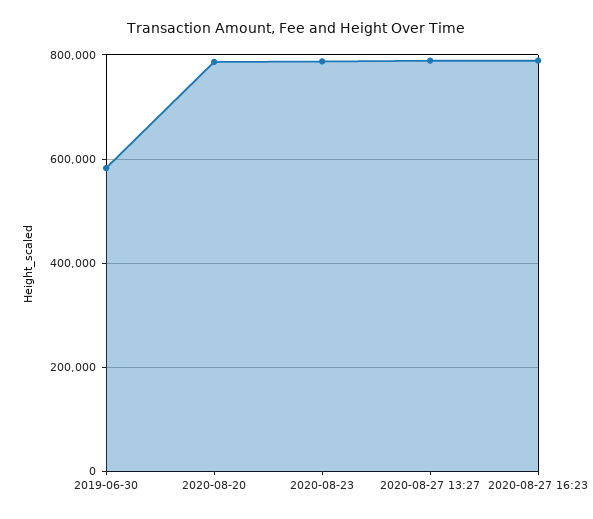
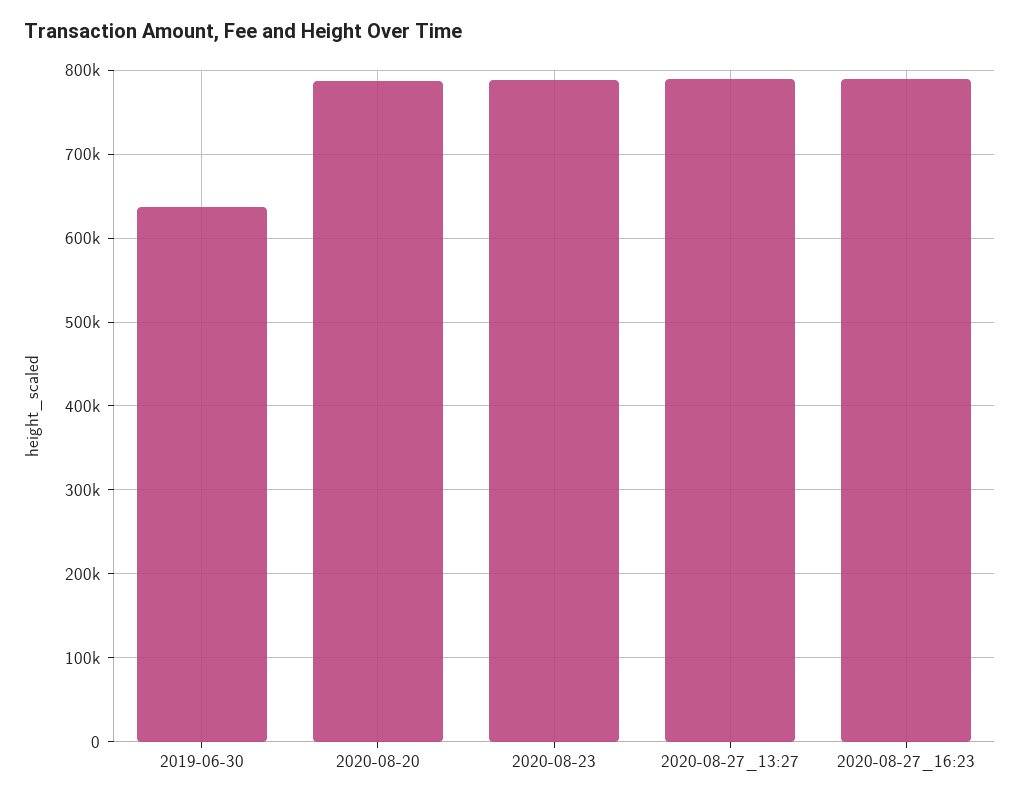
2019-06-30: 580000 -> 640000

